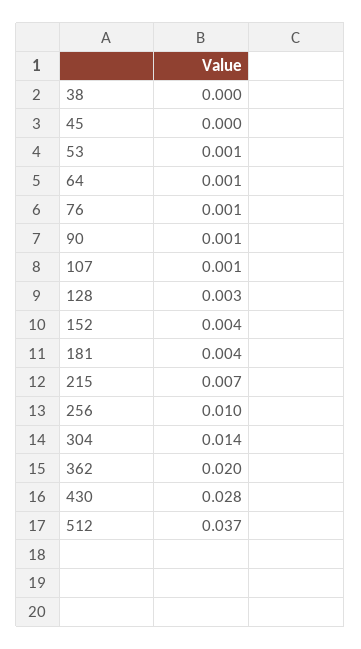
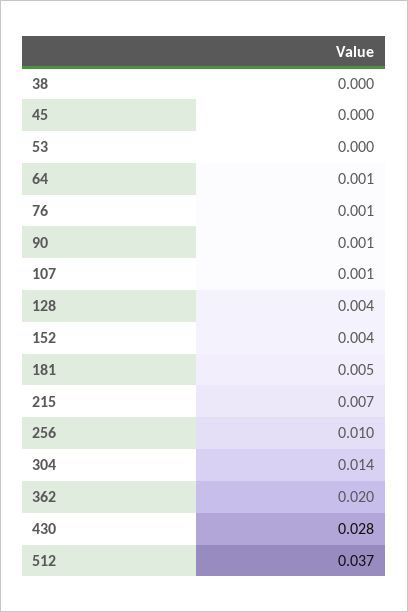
53: 0.001 -> 0
128: 0.003 -> 0.004
181: 0.004 -> 0.005

